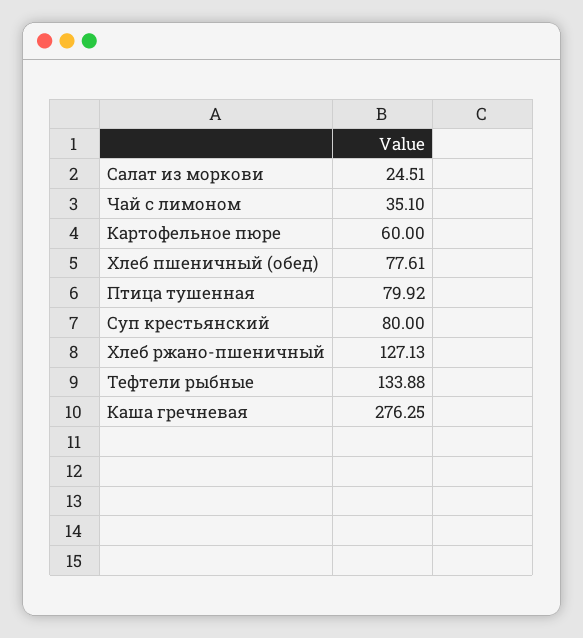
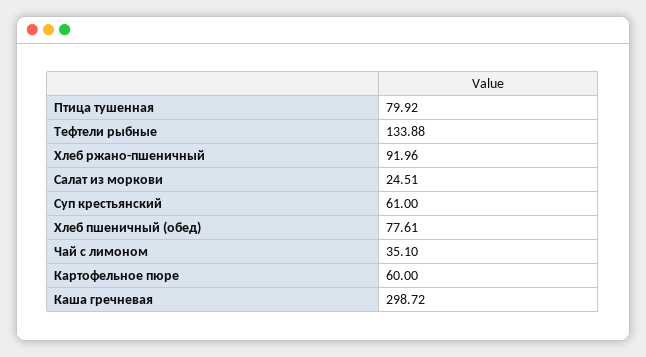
Суп крестьянский: 80 -> 61
Хлеб ржано-пшеничный: 127.13 -> 91.96
Каша гречневая: 276.25 -> 298.72

